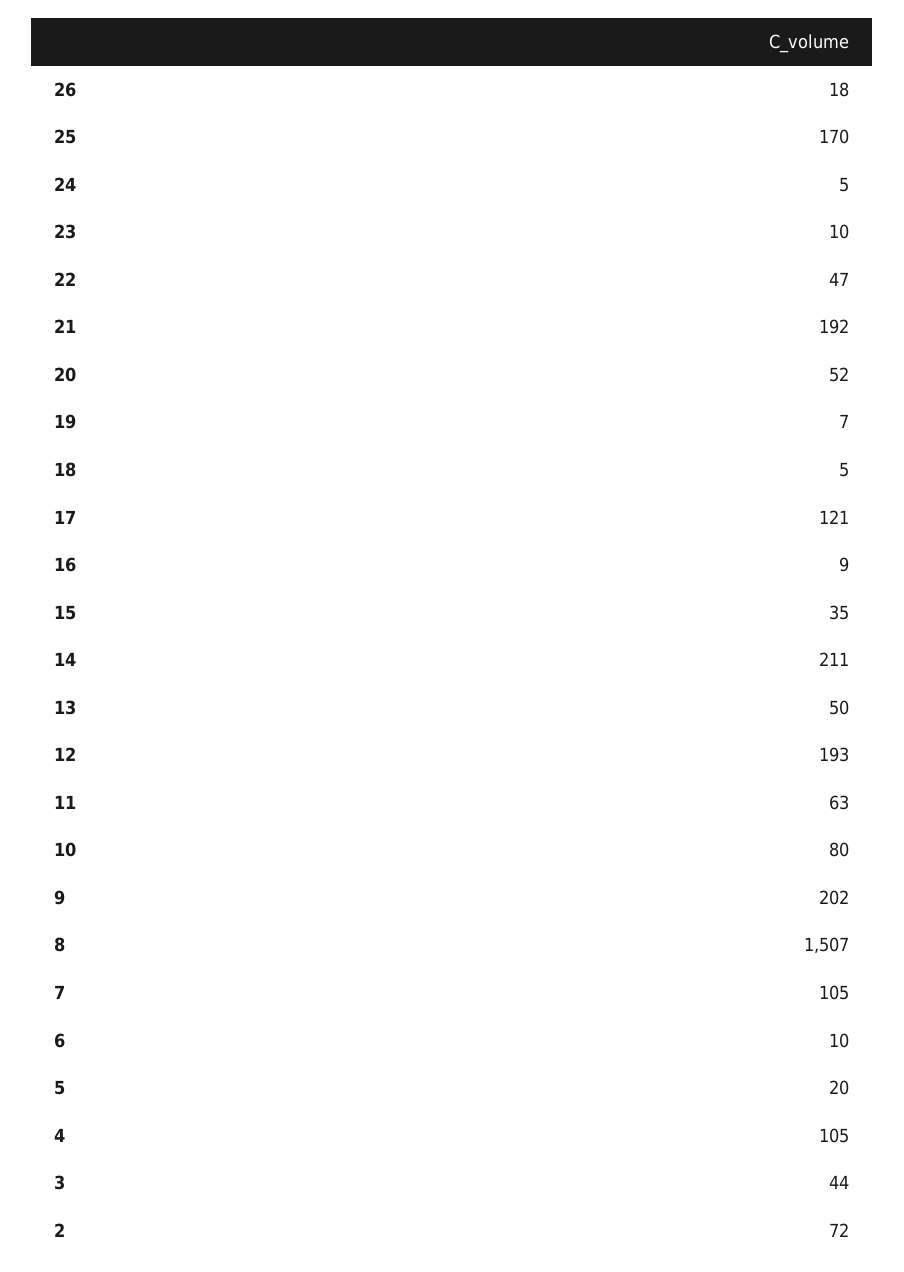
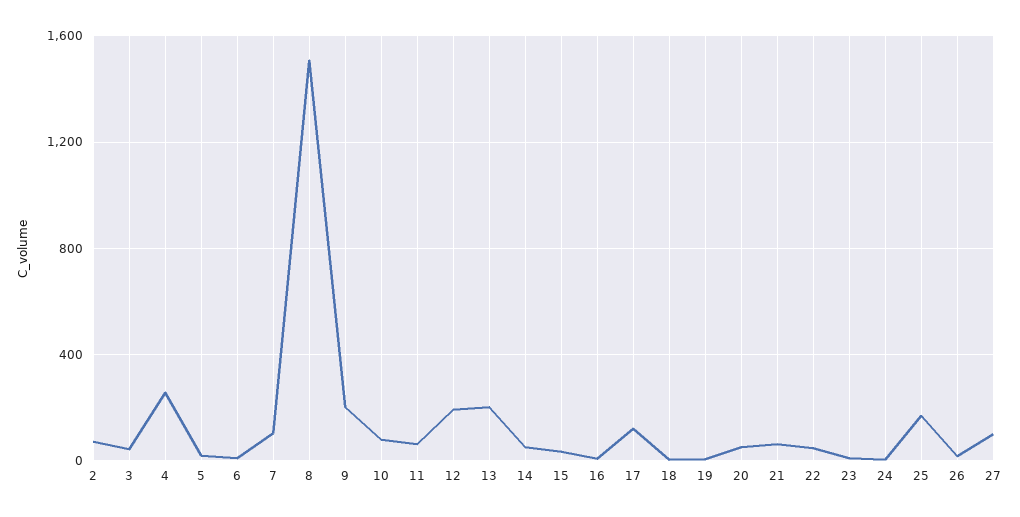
21: 192 -> 50
14: 211 -> 50
13: 50 -> 200
4: 105 -> 250
27: none -> 100

